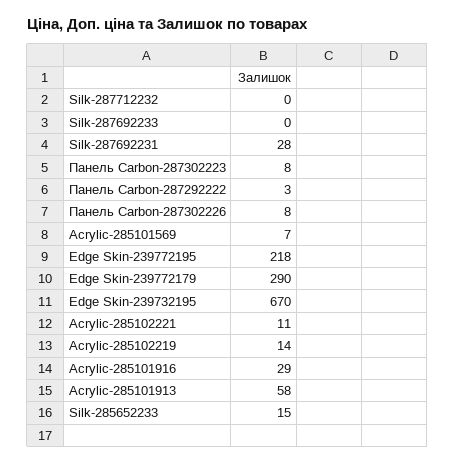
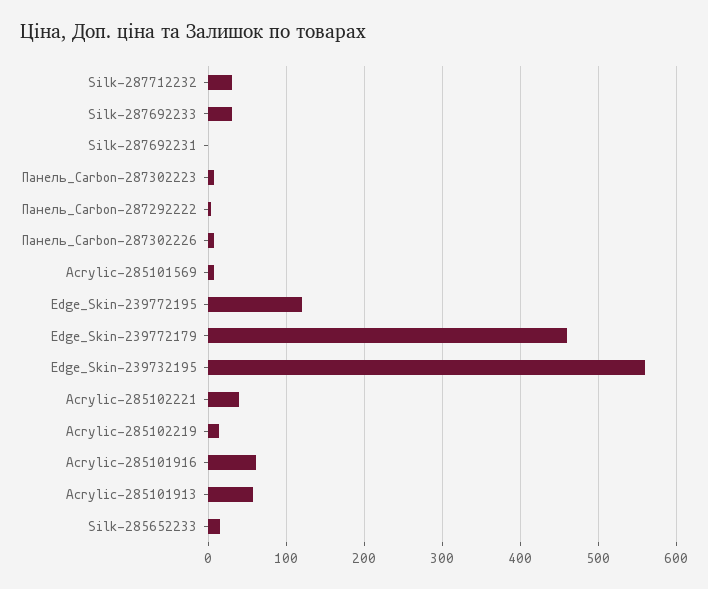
Silk-287712232: 0 -> 30
Silk-287692233: 0 -> 30
Silk-287692231: 28 -> 0
Edge Skin-239772195: 218 -> 120
Edge Skin-239772179: 290 -> 460
Edge Skin-239732195: 670 -> 560
Acrylic-285102221: 11 -> 40
Acrylic-285101916: 29 -> 60

